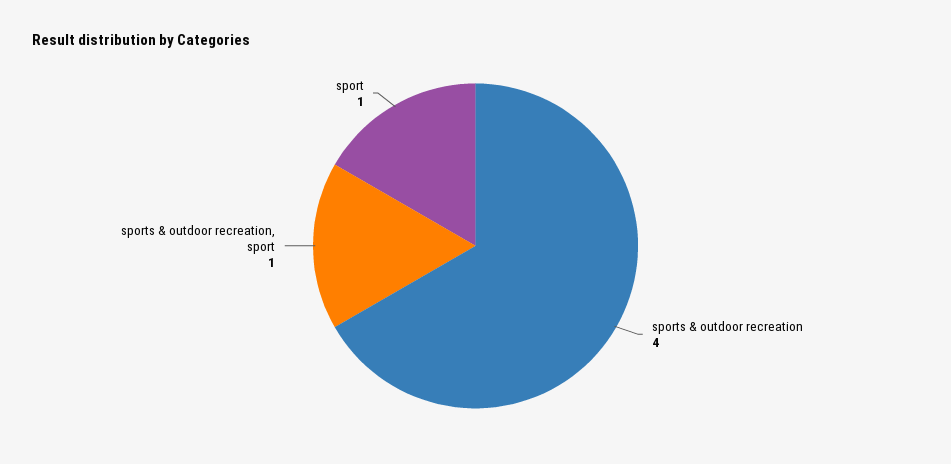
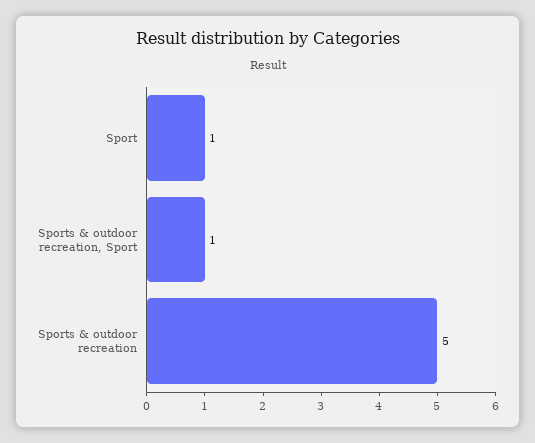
sports & outdoor recreation: 4 -> 5

